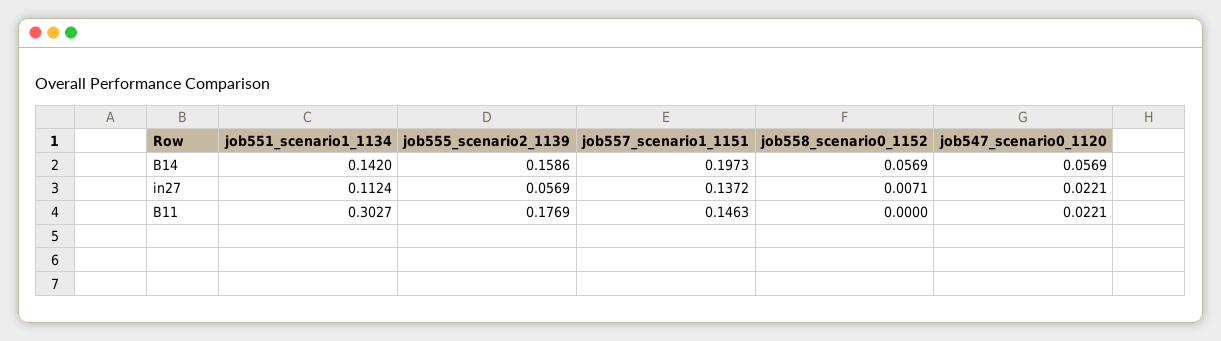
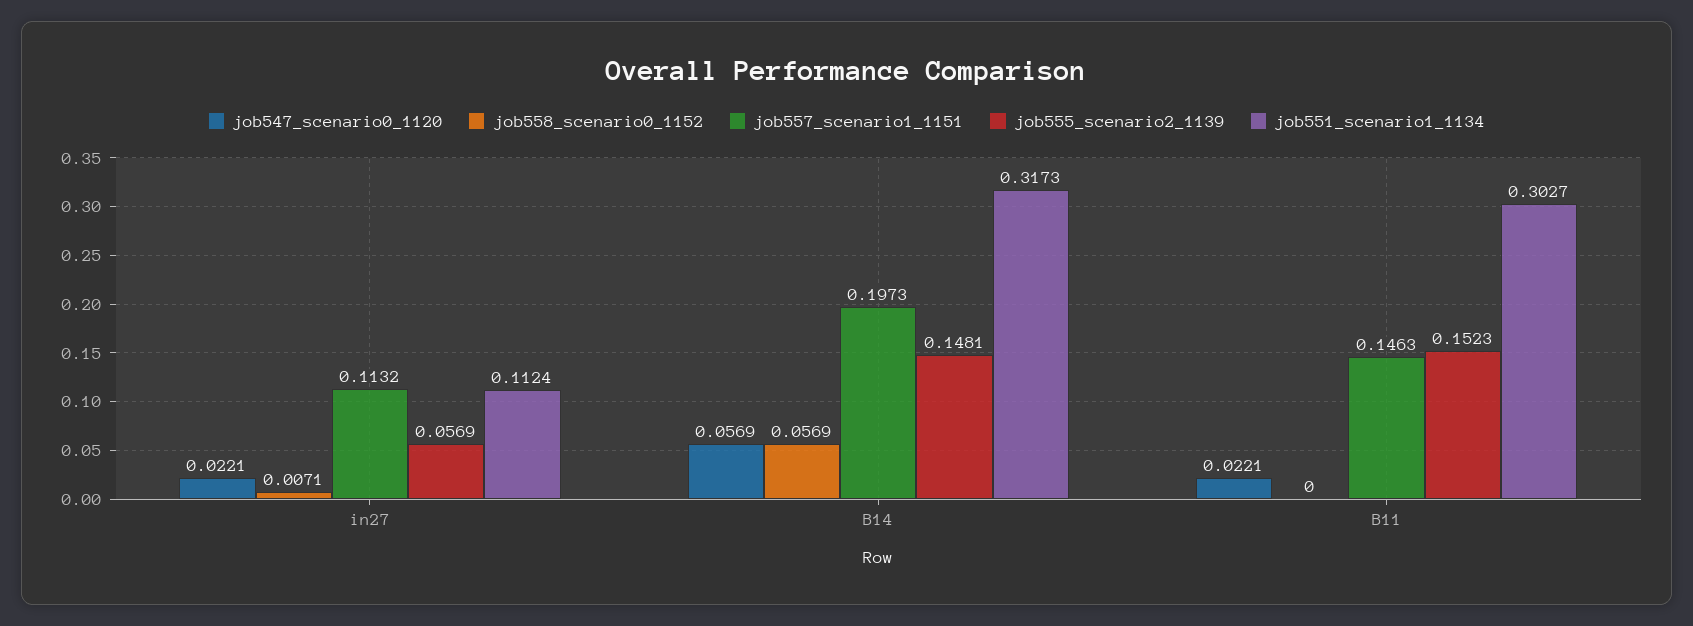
job551_scenario1_1134, B14: 0.142 -> 0.3173
job555_scenario2_1139, B14: 0.1586 -> 0.1481
job557_scenario1_1151, in27: 0.1372 -> 0.1132
job555_scenario2_1139, B11: 0.1769 -> 0.1523

